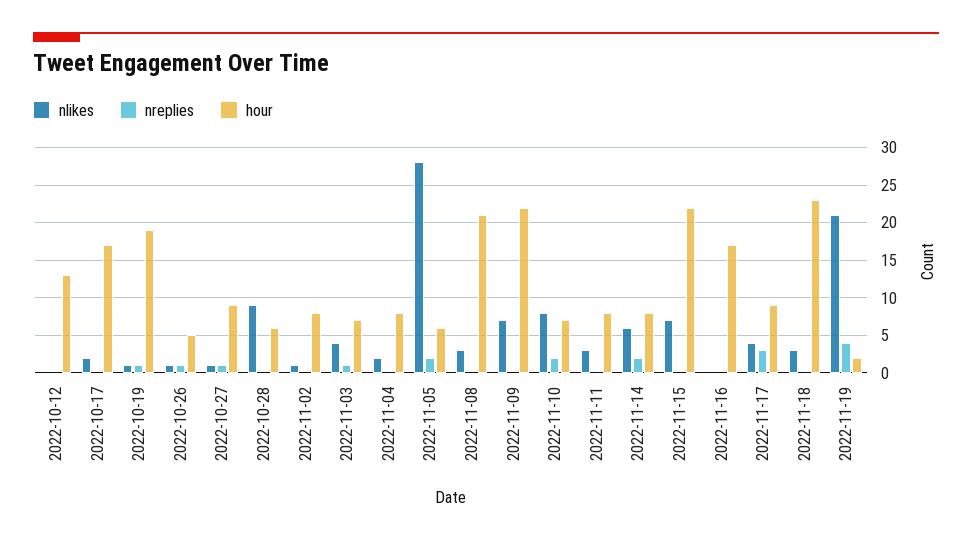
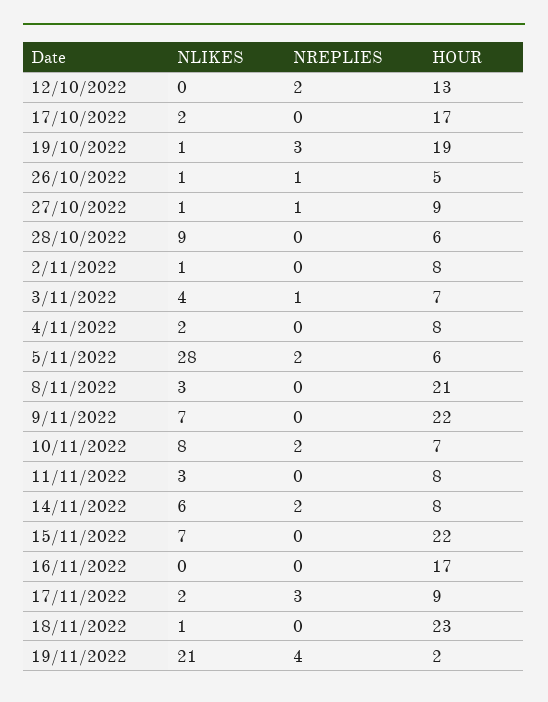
nreplies, 2022-10-12: 0 -> 2
nreplies, 2022-10-19: 1 -> 3
nlikes, 2022-11-17: 4 -> 2
nlikes, 2022-11-18: 3 -> 1

